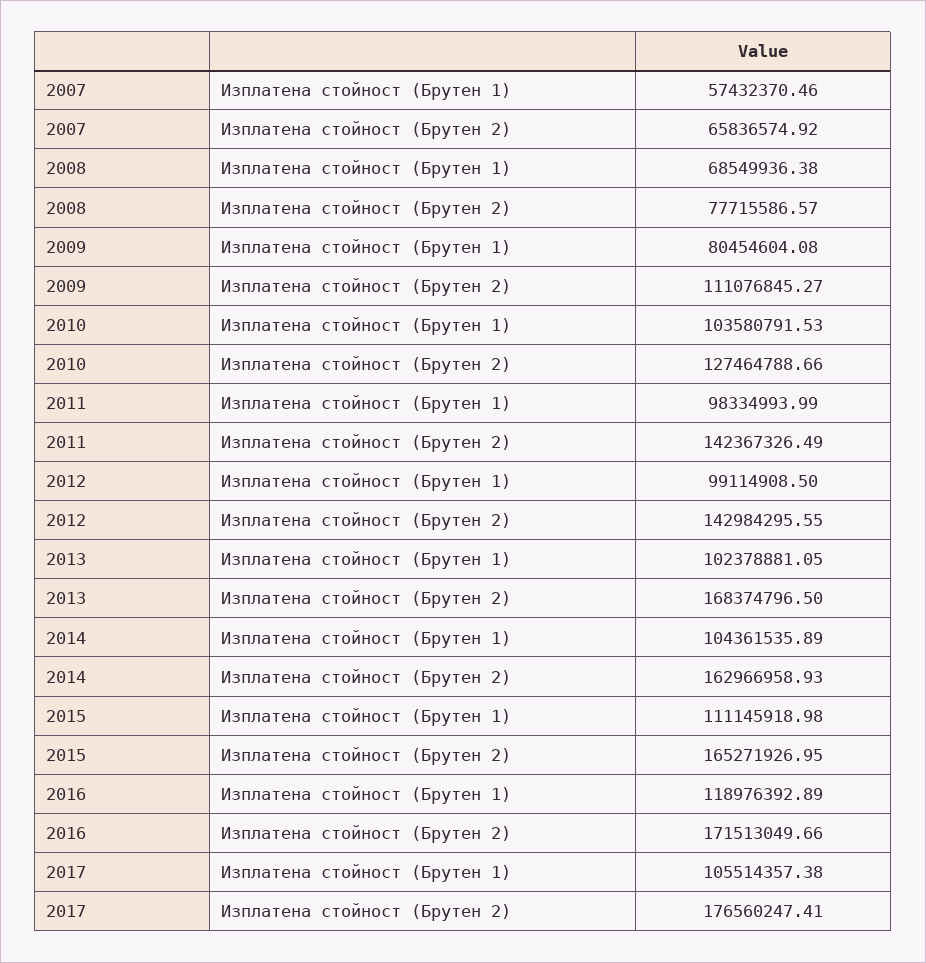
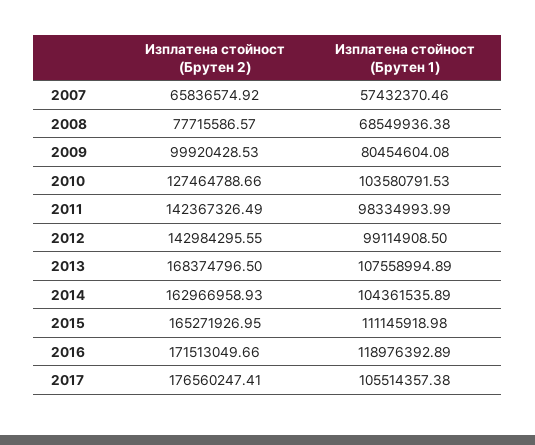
2009, Изплатена стойност (Брутен 2): 111076845.27 -> 99920428.53
2013, Изплатена стойност (Брутен 1): 102378881.05 -> 107558994.89

